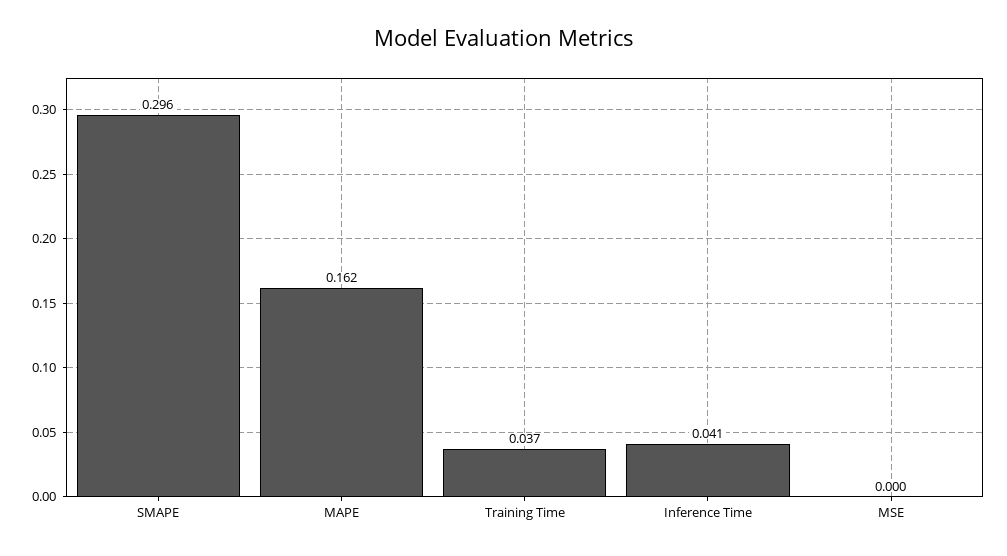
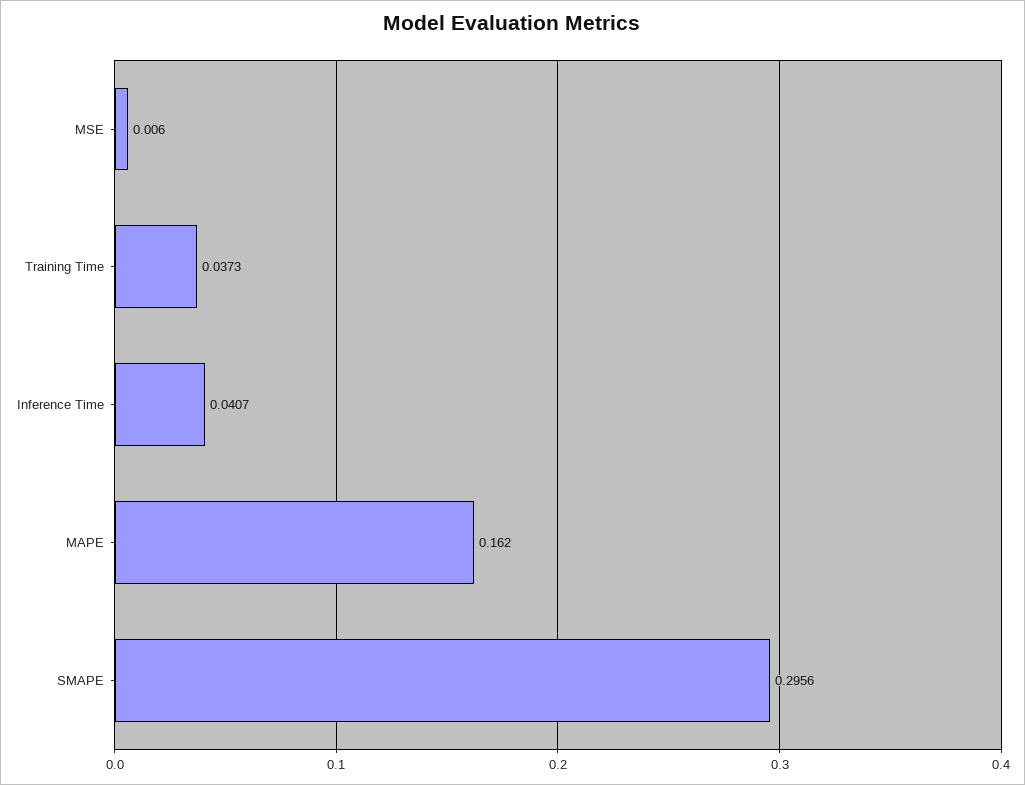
MSE: 0 -> 0.006

